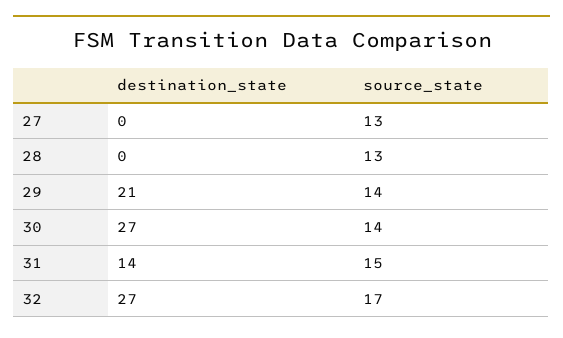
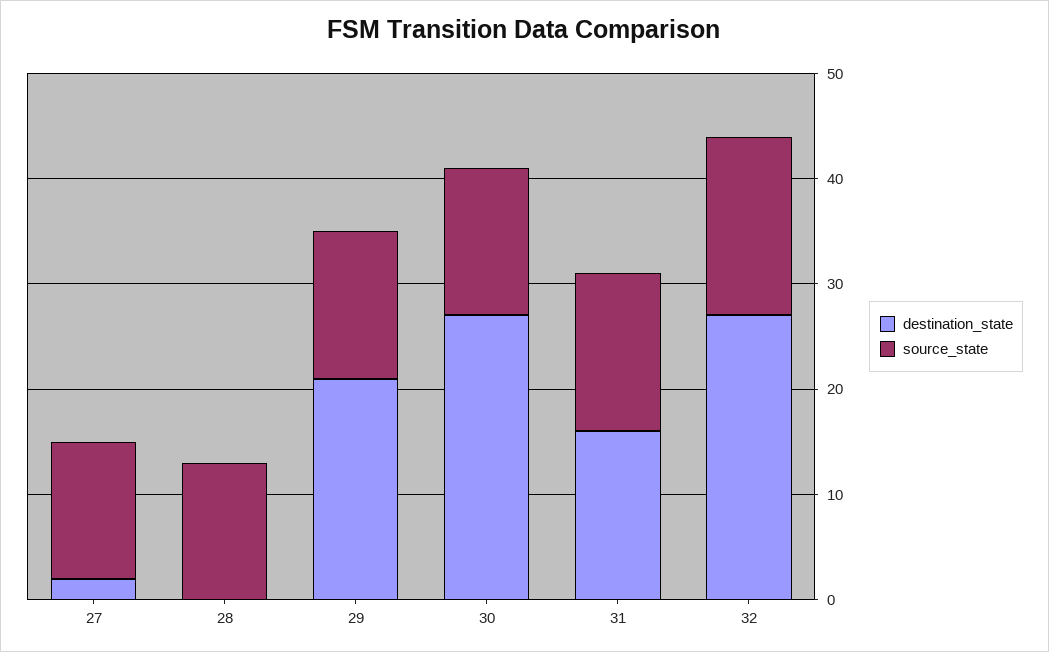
destination_state, 27: 0 -> 2
destination_state, 31: 14 -> 16

